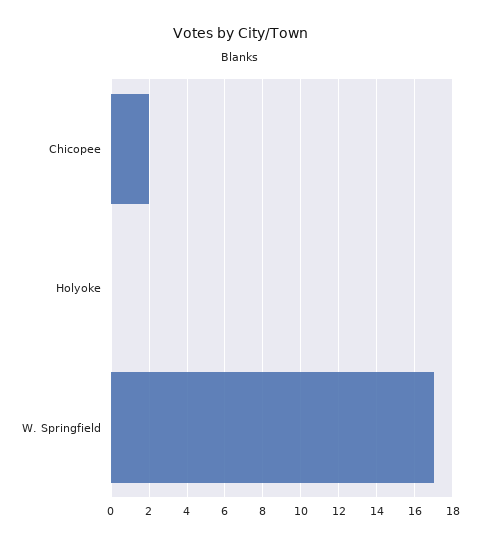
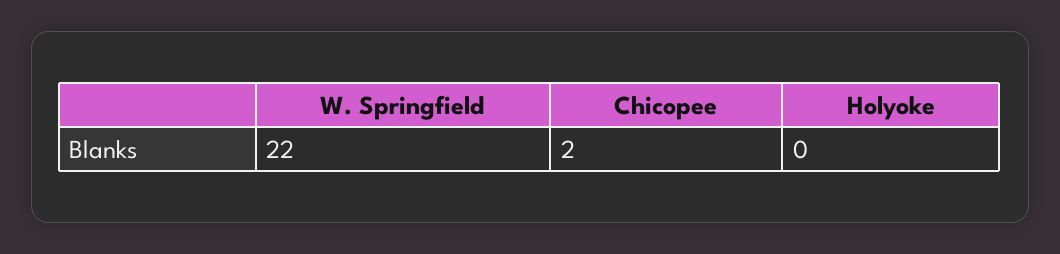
W. Springfield: 17 -> 22

